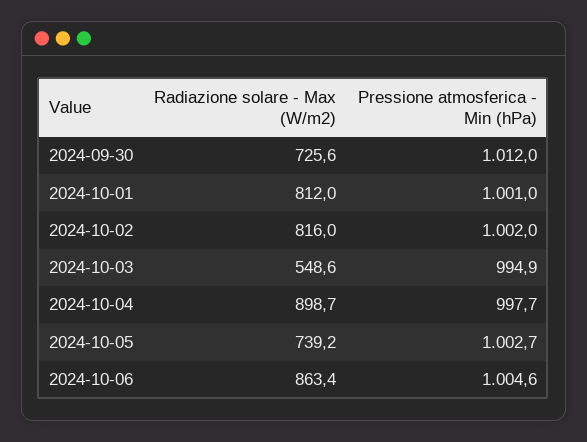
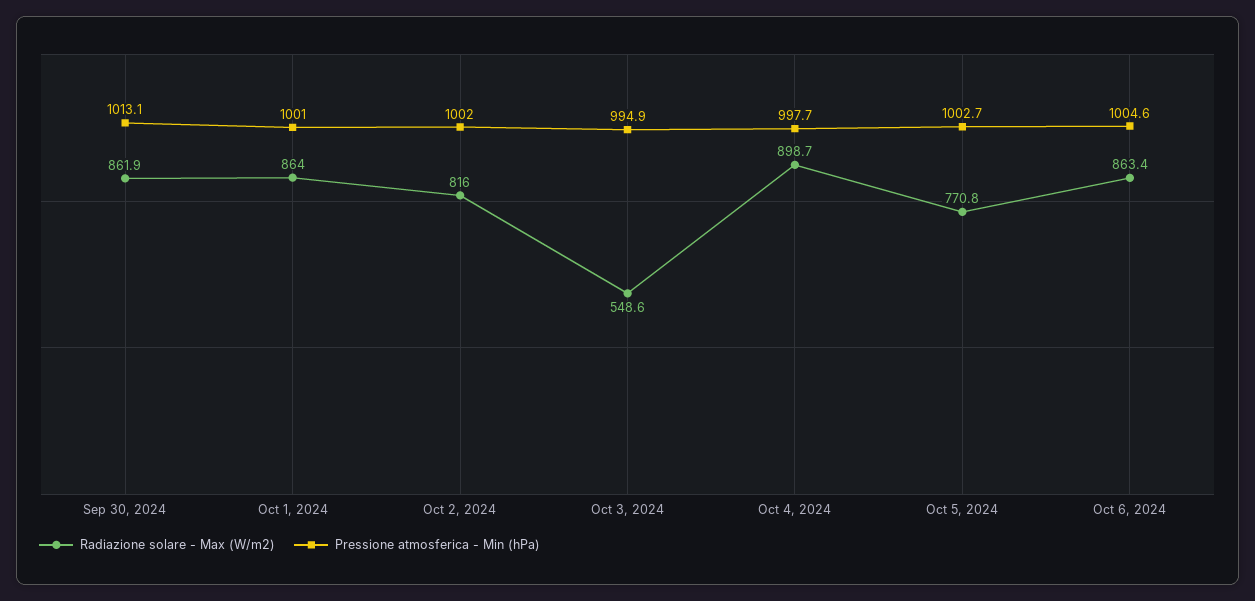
Radiazione solare - Max (W/m2), 2024-09-30: 725.6 -> 861.9
Pressione atmosferica - Min (hPa), 2024-09-30: 1012 -> 1013.1
Radiazione solare - Max (W/m2), 2024-10-01: 812 -> 864
Radiazione solare - Max (W/m2), 2024-10-05: 739.2 -> 770.8

